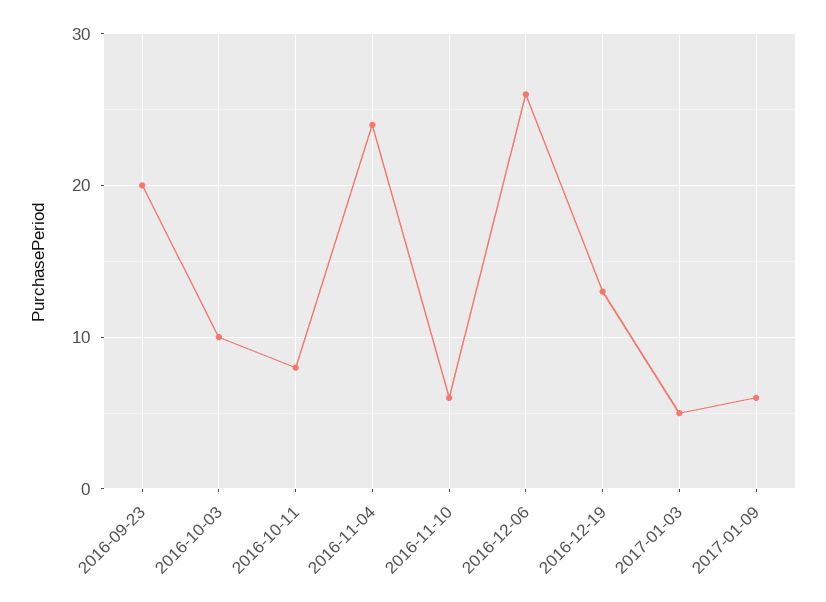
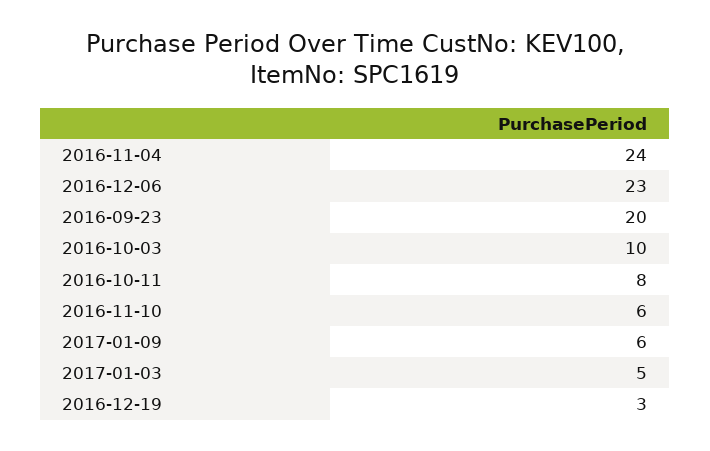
2016-12-06: 26 -> 23
2016-12-19: 13 -> 3

